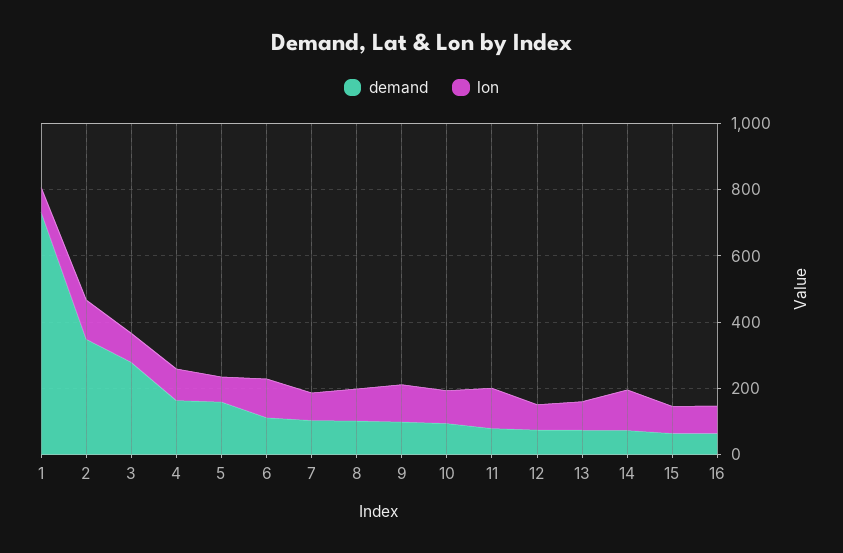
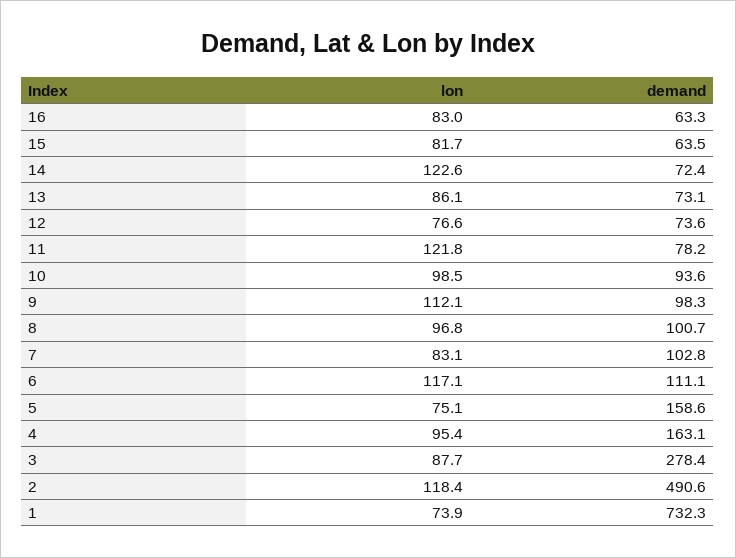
demand, 2: 350 -> 490.6

